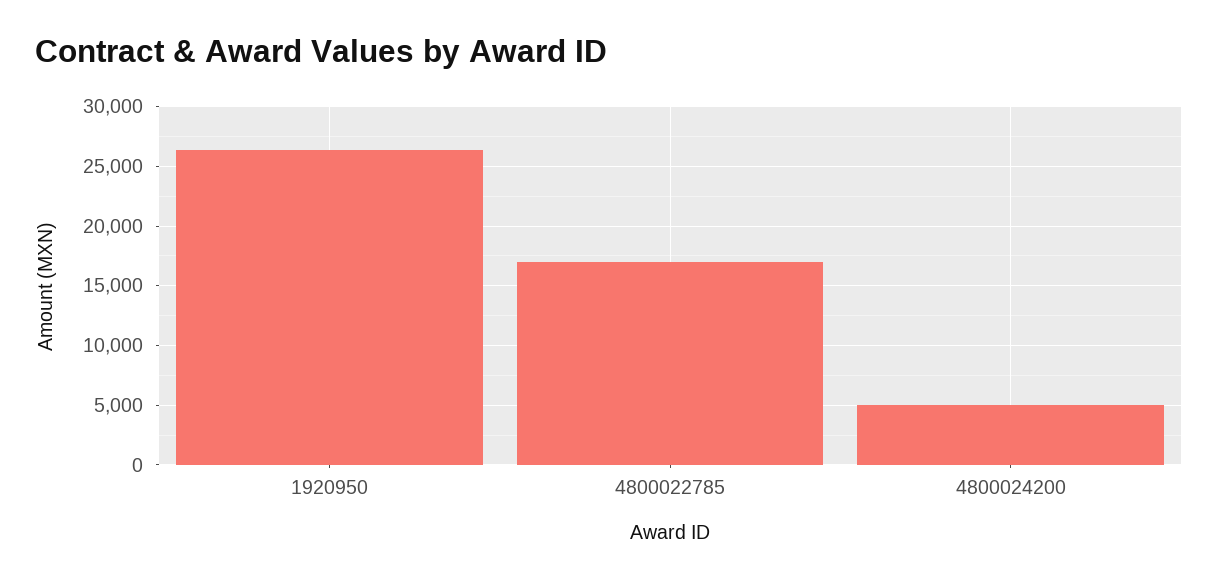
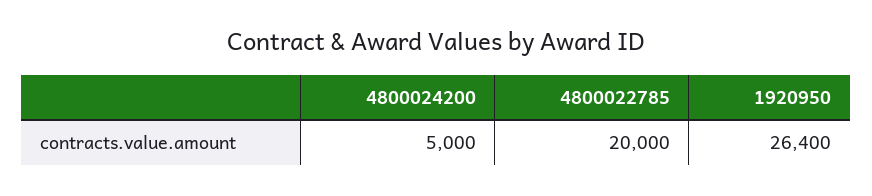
4800022785: 17000 -> 20000

